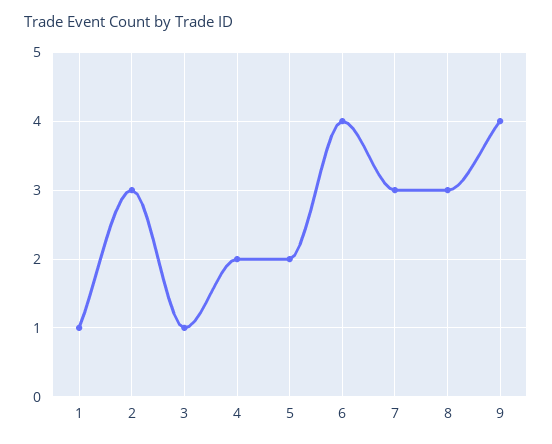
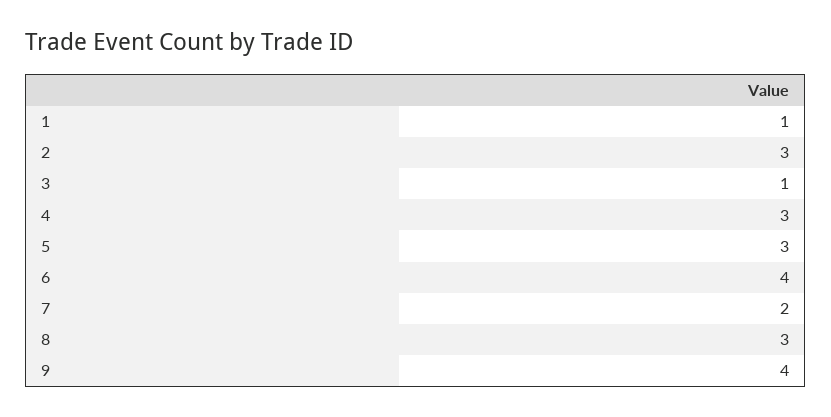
4: 2 -> 3
5: 2 -> 3
7: 3 -> 2

